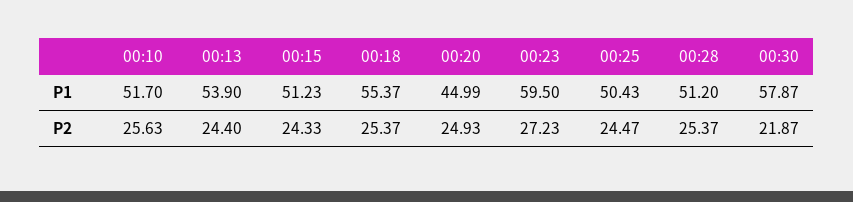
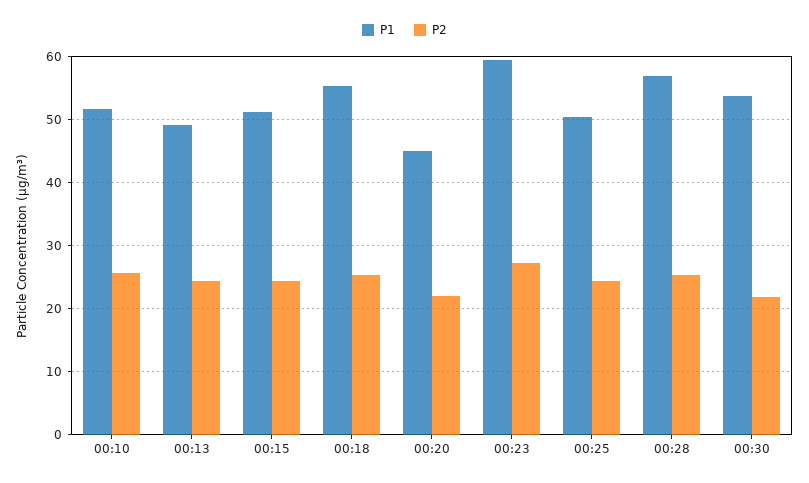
P1, 00:13: 53.9 -> 49
P1, 00:28: 51.2 -> 57
P1, 00:30: 57.87 -> 54
P2, 00:20: 24.93 -> 22

